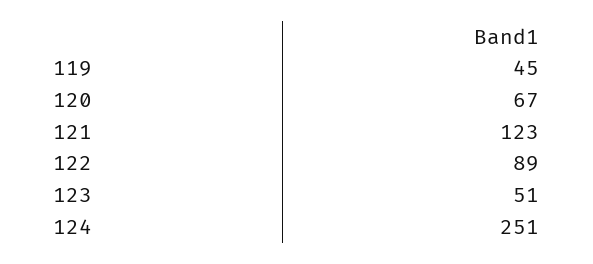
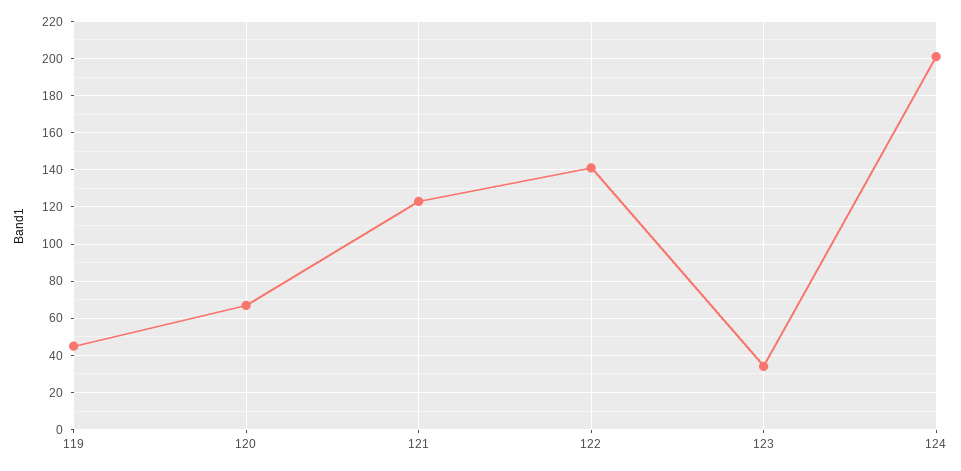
122: 89 -> 140
123: 51 -> 35
124: 251 -> 200

